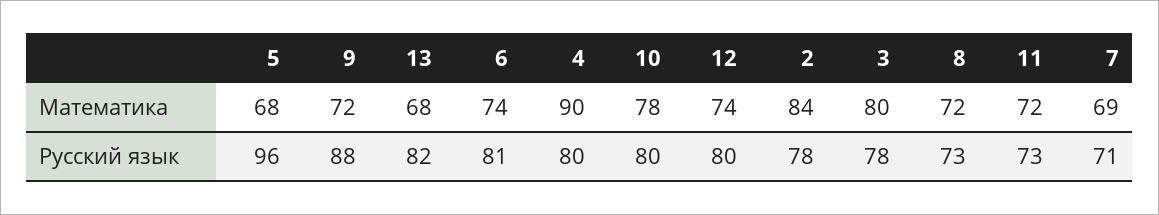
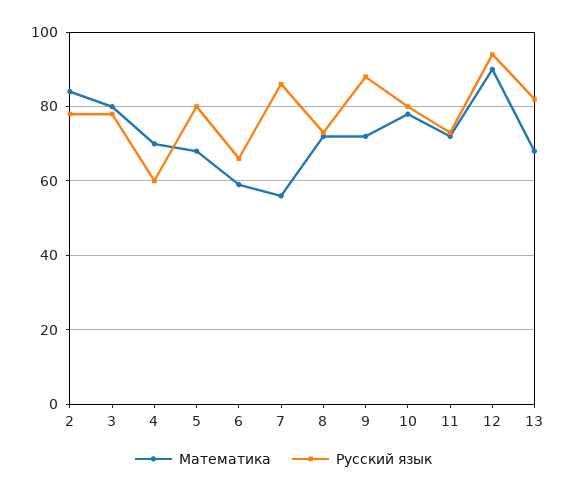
Математика, 6: 74 -> 60
Математика, 4: 90 -> 70
Математика, 12: 74 -> 90
Математика, 7: 69 -> 55
Русский язык, 5: 96 -> 80
Русский язык, 6: 81 -> 65
Русский язык, 4: 80 -> 60
Русский язык, 12: 80 -> 95
Русский язык, 7: 71 -> 85

